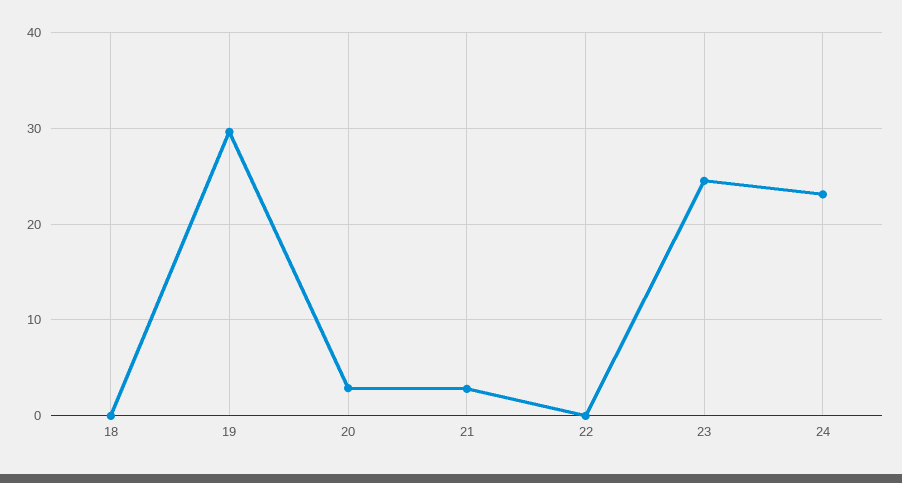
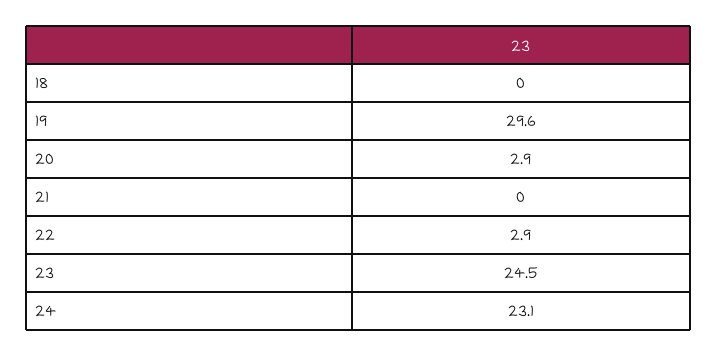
21: 3 -> 0
22: 0 -> 2.9

